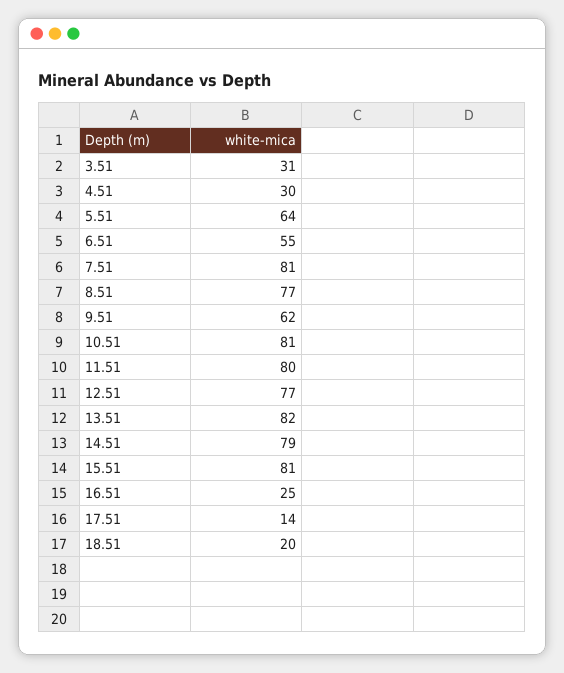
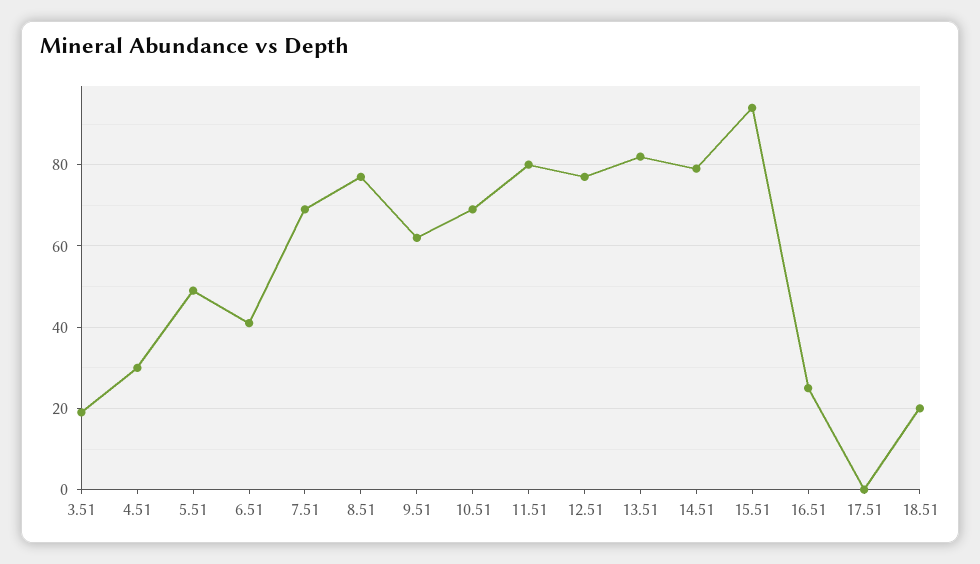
3.51: 31 -> 20
5.51: 64 -> 50
6.51: 55 -> 40
7.51: 81 -> 70
10.51: 81 -> 70
15.51: 81 -> 95
17.51: 14 -> 0

